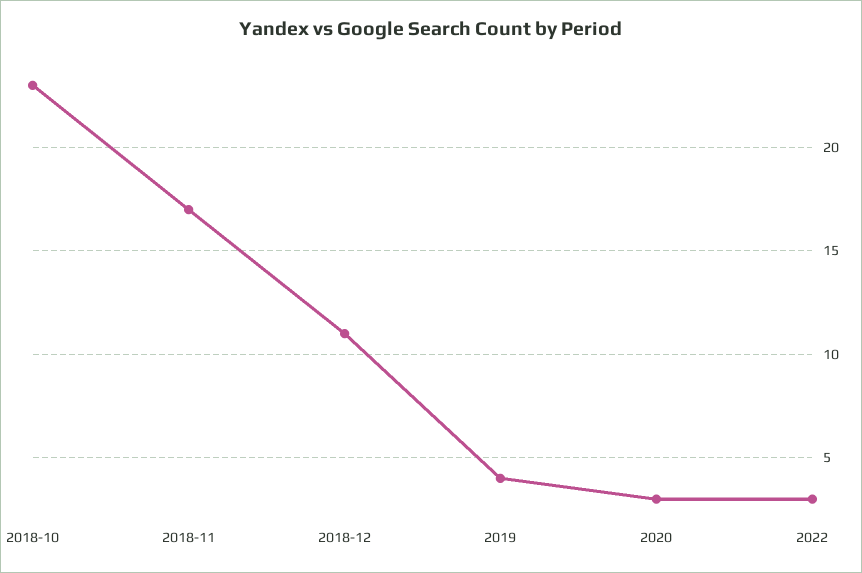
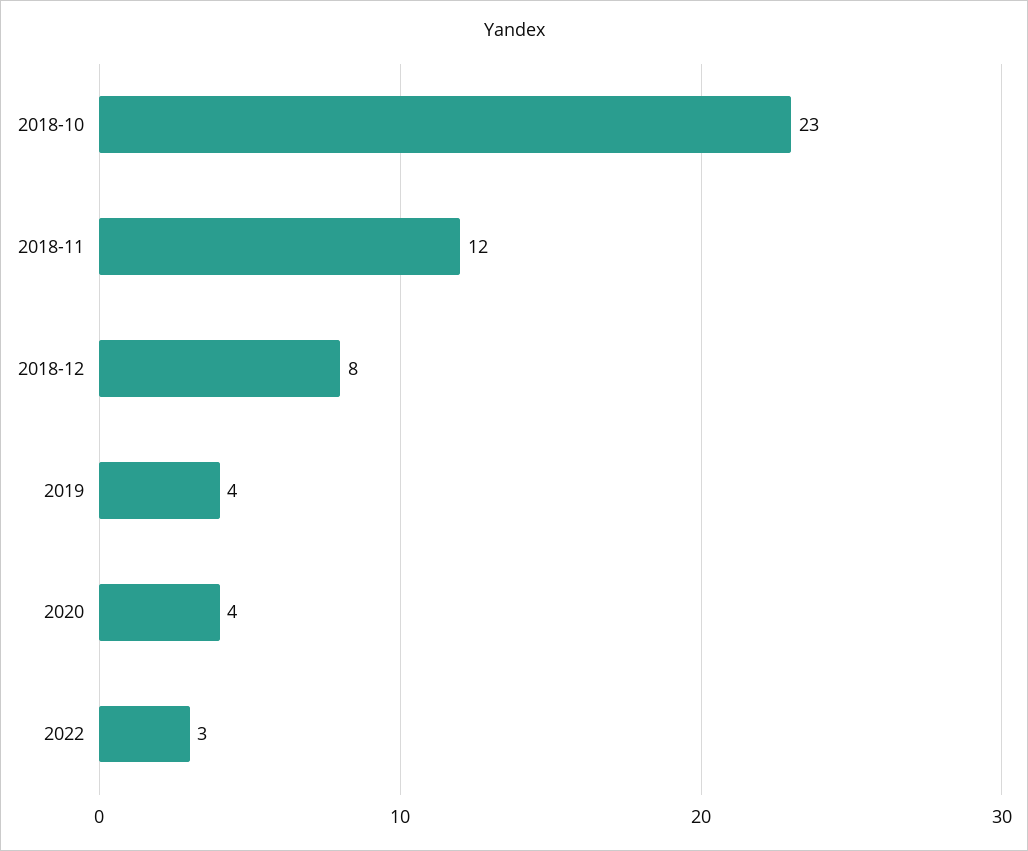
2018-11: 17 -> 12
2018-12: 11 -> 8
2020: 3 -> 4

